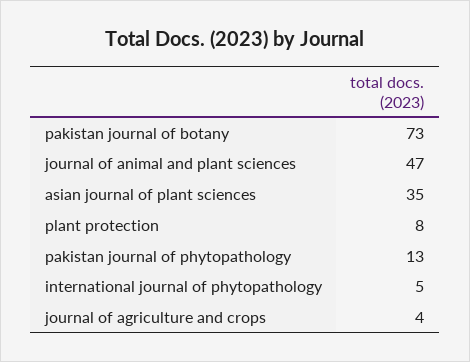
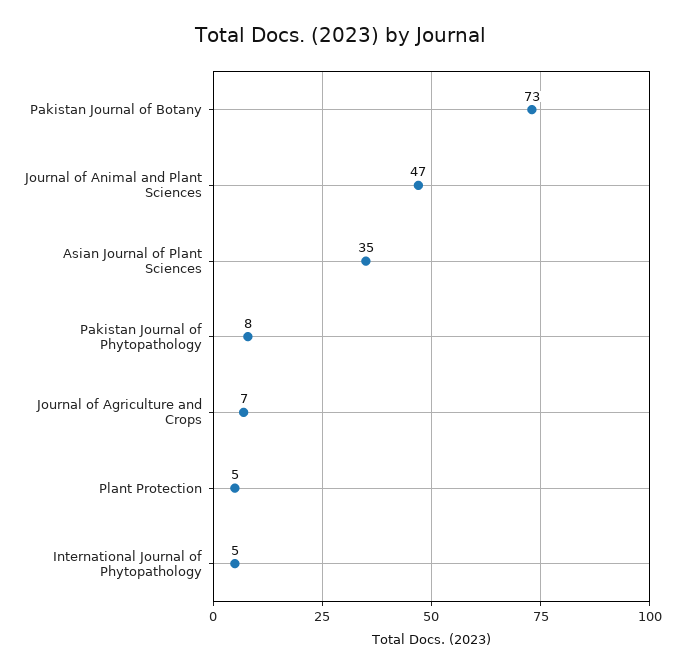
plant protection: 8 -> 5
pakistan journal of phytopathology: 13 -> 8
journal of agriculture and crops: 4 -> 7

